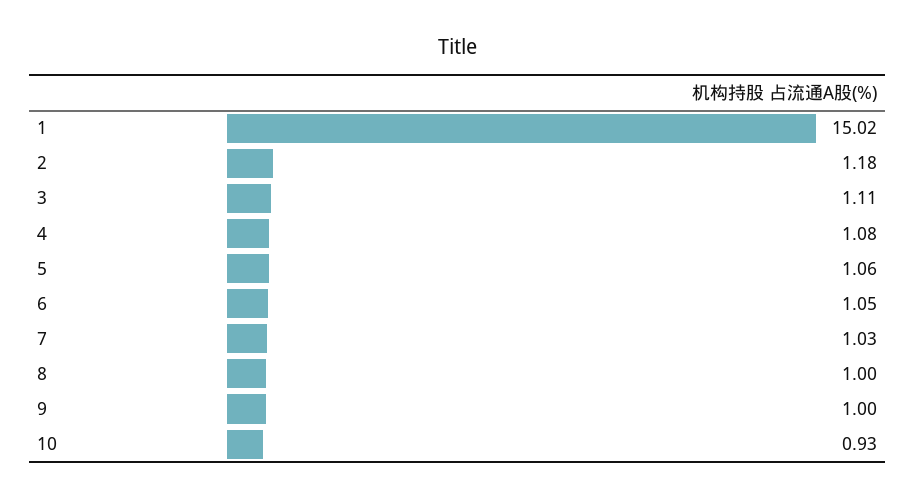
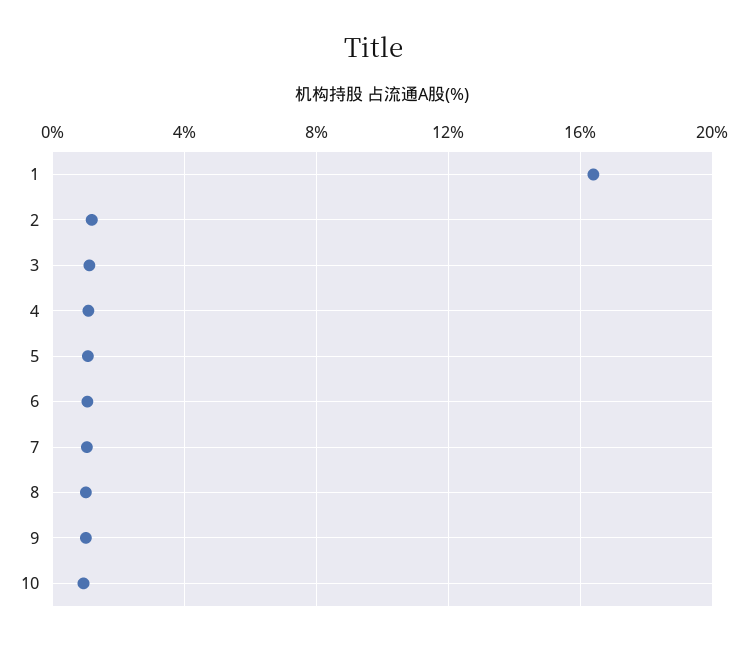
1: 15.02 -> 16.5

